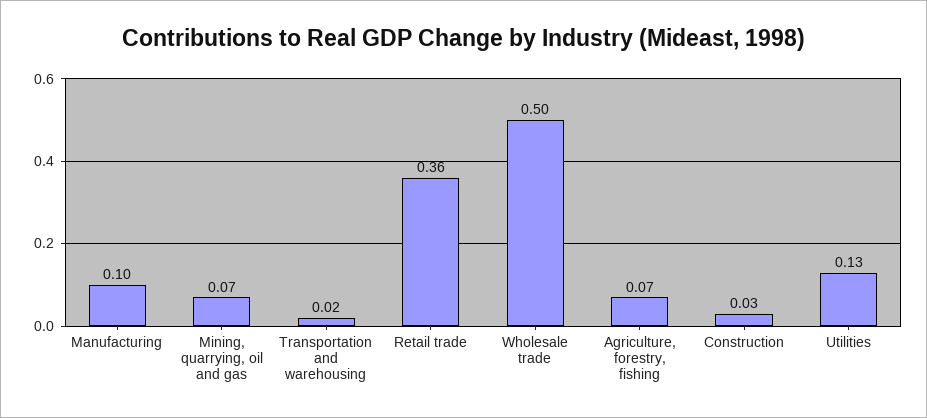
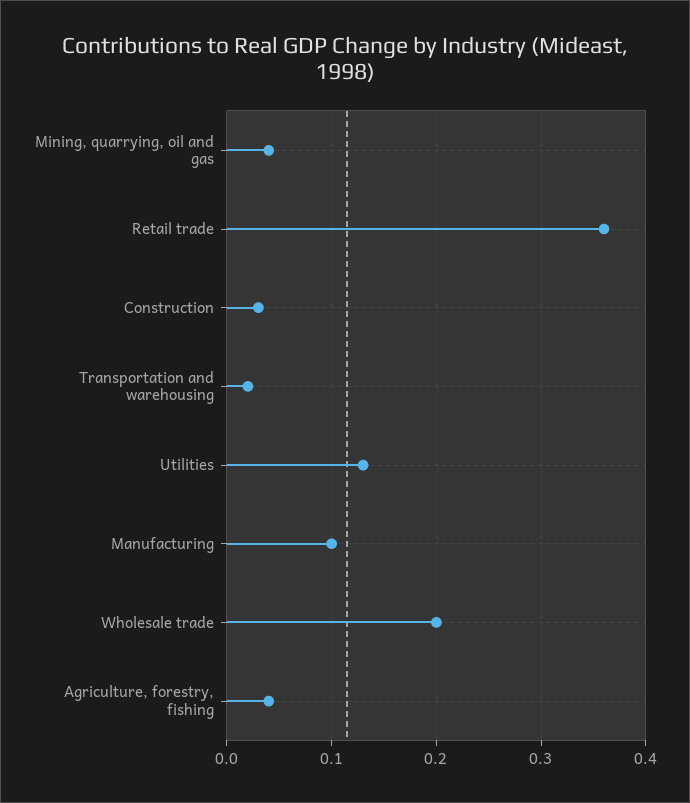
Mining, quarrying, oil and gas: 0.07 -> 0.04
Wholesale trade: 0.5 -> 0.2
Agriculture, forestry, fishing: 0.07 -> 0.04

